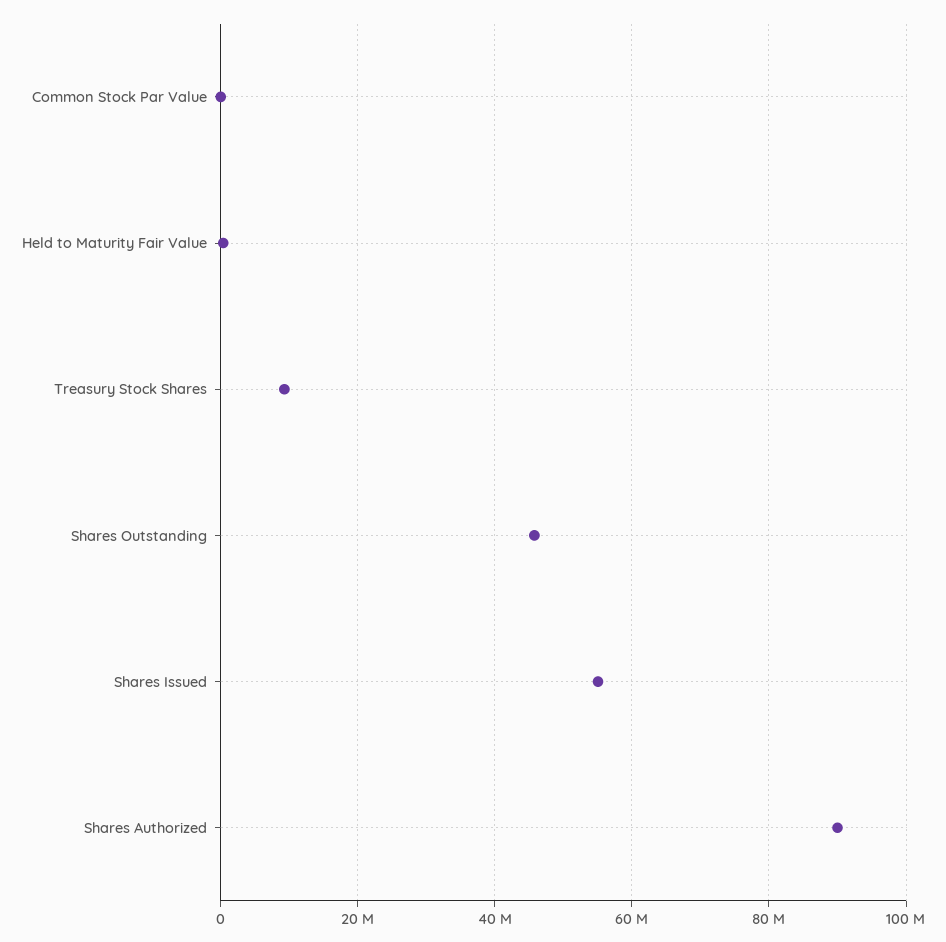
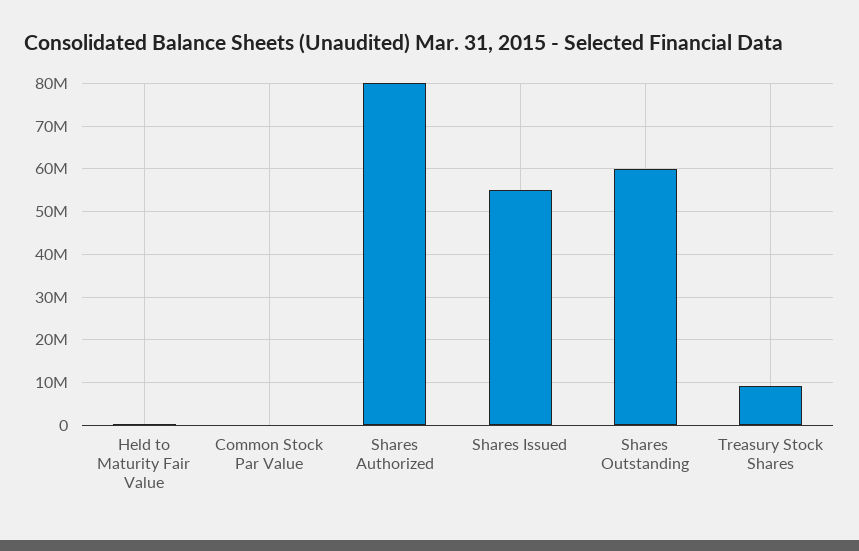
Shares Outstanding: 46000000 -> 60000000
Shares Authorized: 90000000 -> 80000000

